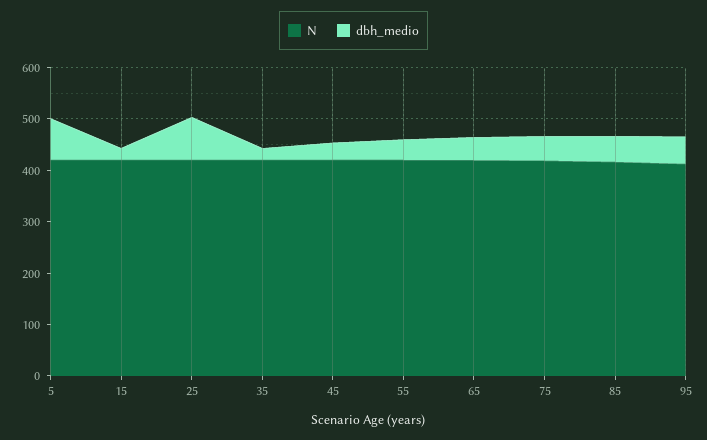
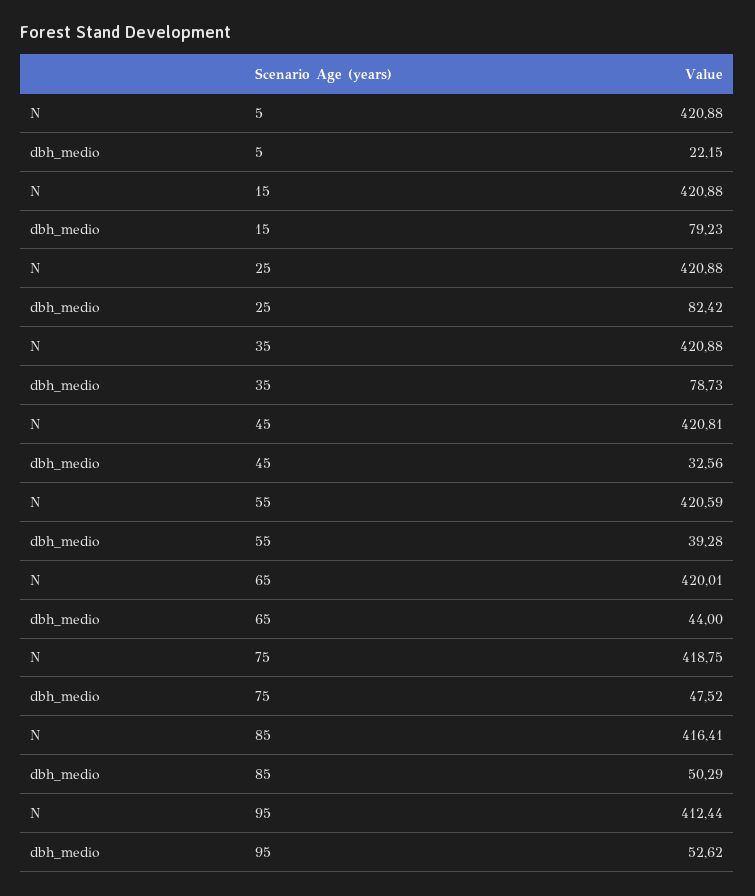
dbh_medio, 5: 80 -> 22.15
dbh_medio, 15: 20 -> 79.23
dbh_medio, 35: 20 -> 78.73

